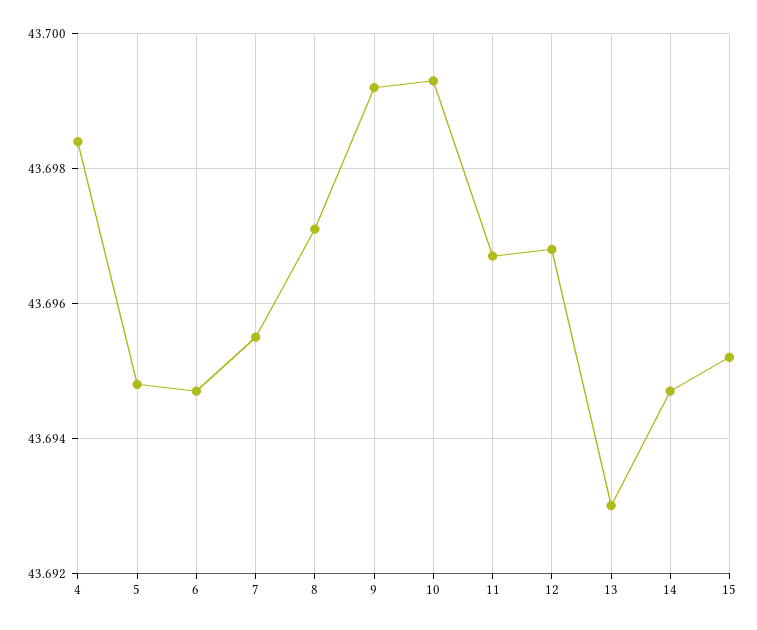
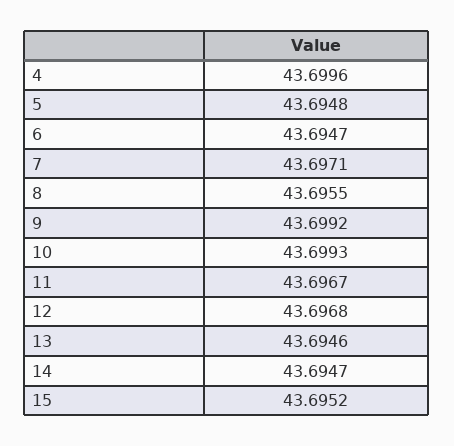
4: 43.6985 -> 43.6996
7: 43.6955 -> 43.6971
8: 43.697 -> 43.6955
13: 43.693 -> 43.6946

